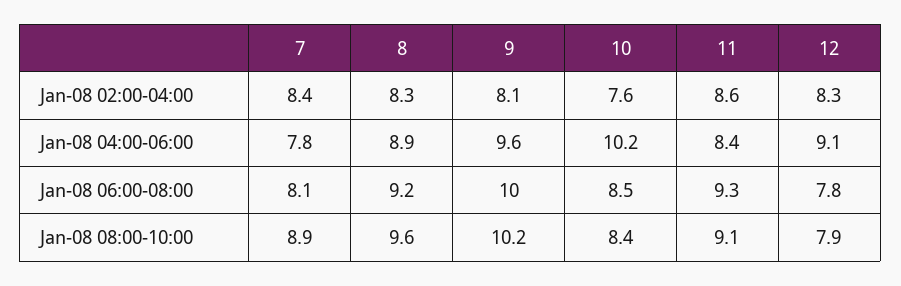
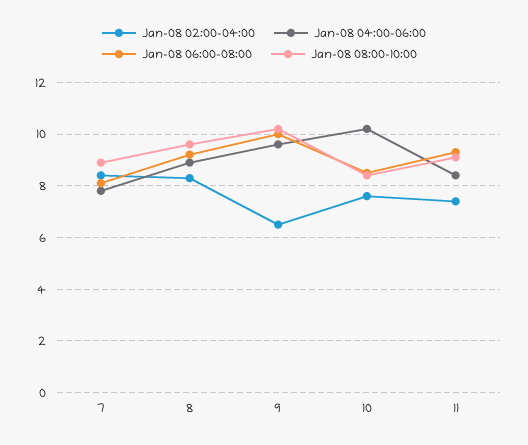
Jan-08 02:00-04:00, 9: 8.1 -> 6.5
Jan-08 02:00-04:00, 11: 8.6 -> 7.5
Jan-08 02:00-04:00, 12: 8.3 -> none
Jan-08 04:00-06:00, 12: 9.1 -> none
Jan-08 06:00-08:00, 12: 7.8 -> none
Jan-08 08:00-10:00, 12: 7.9 -> none

